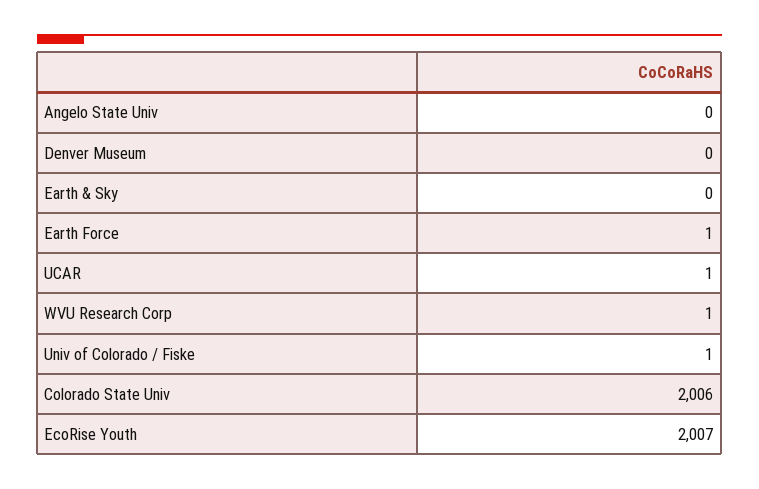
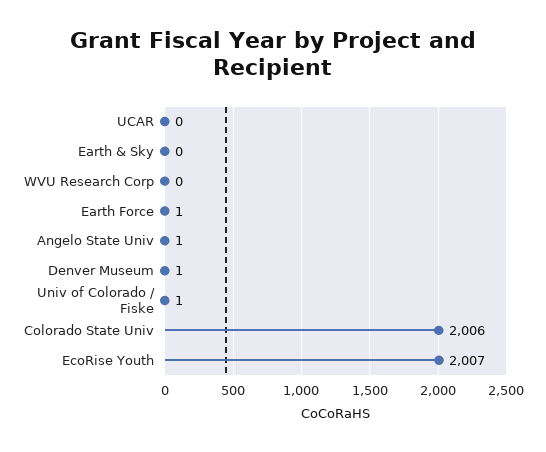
Angelo State Univ: 0 -> 1
Denver Museum: 0 -> 1
UCAR: 1 -> 0
WVU Research Corp: 1 -> 0

